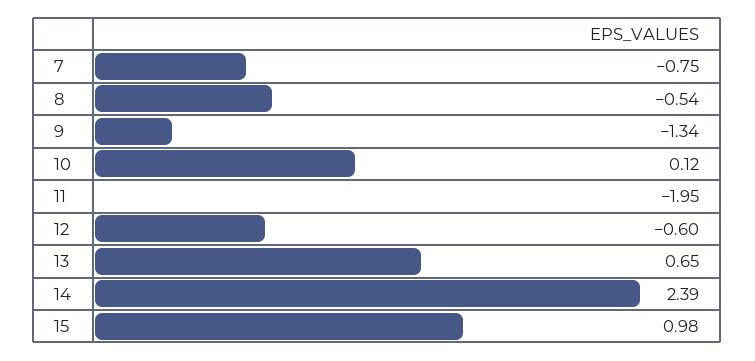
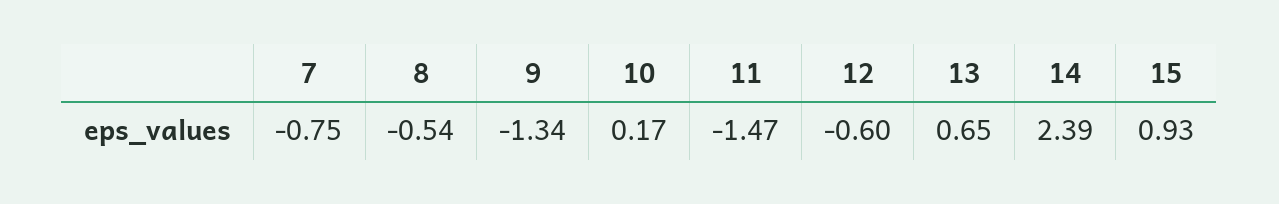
10: 0.12 -> 0.17
11: -1.95 -> -1.47
15: 0.98 -> 0.93

